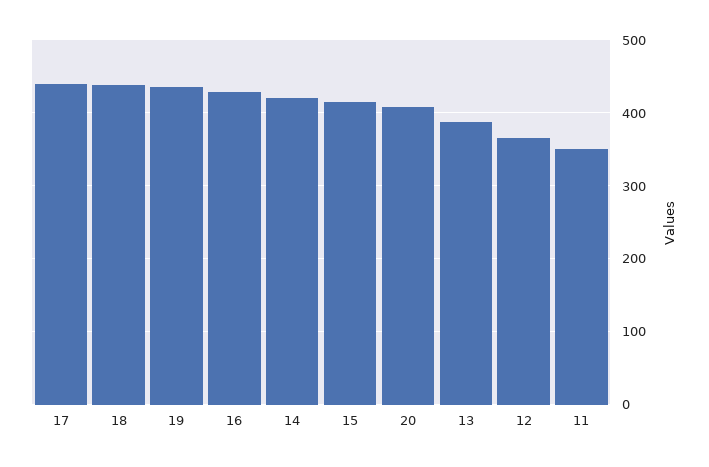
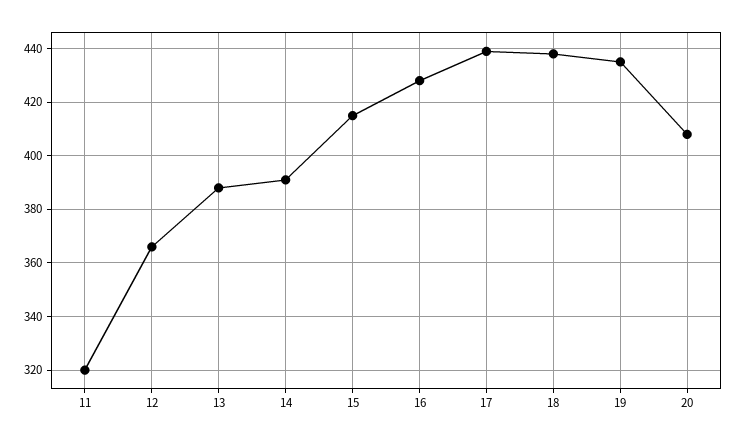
14: 420 -> 390
11: 350 -> 320

